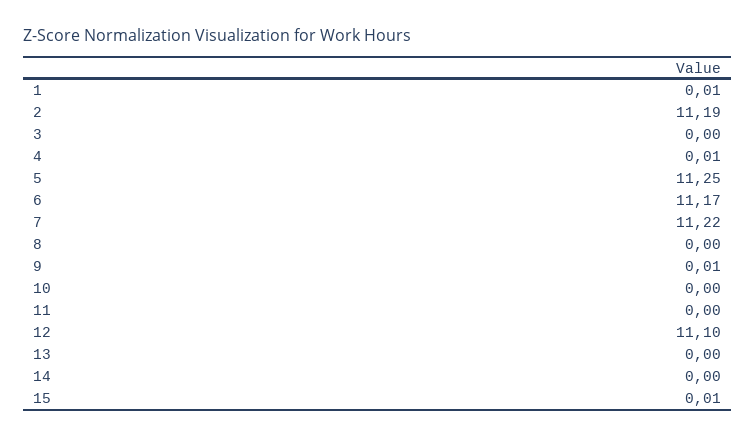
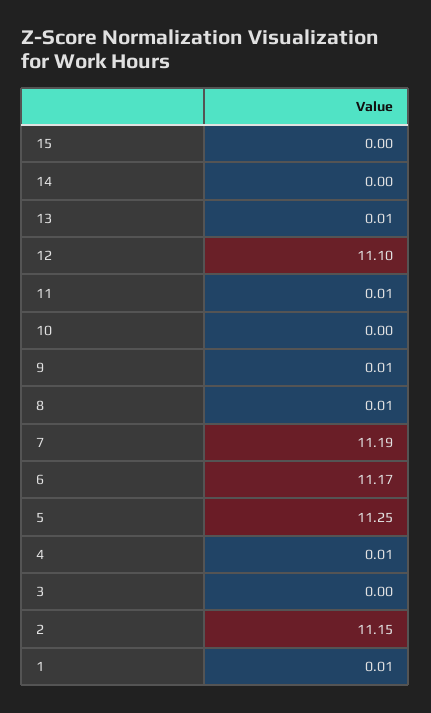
2: 11.19 -> 11.15
7: 11.22 -> 11.19
8: 0 -> 0.01
11: 0 -> 0.01
13: 0 -> 0.01
15: 0.01 -> 0

